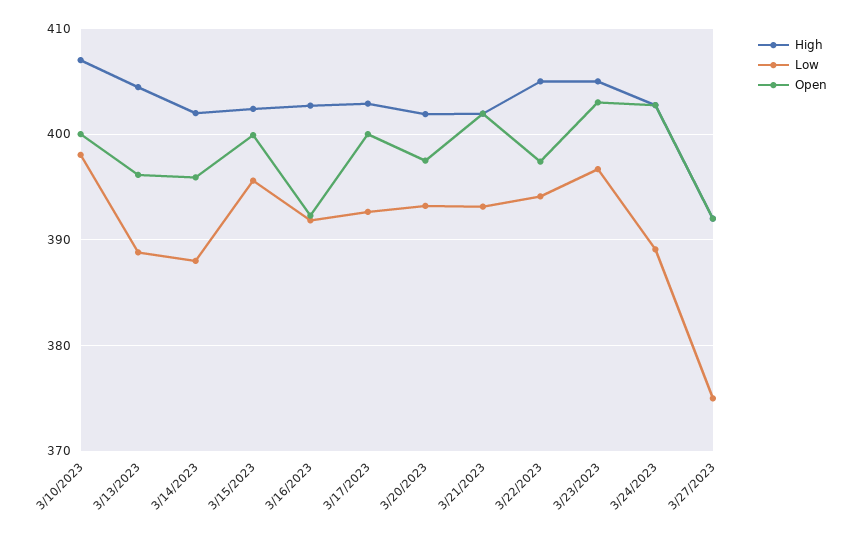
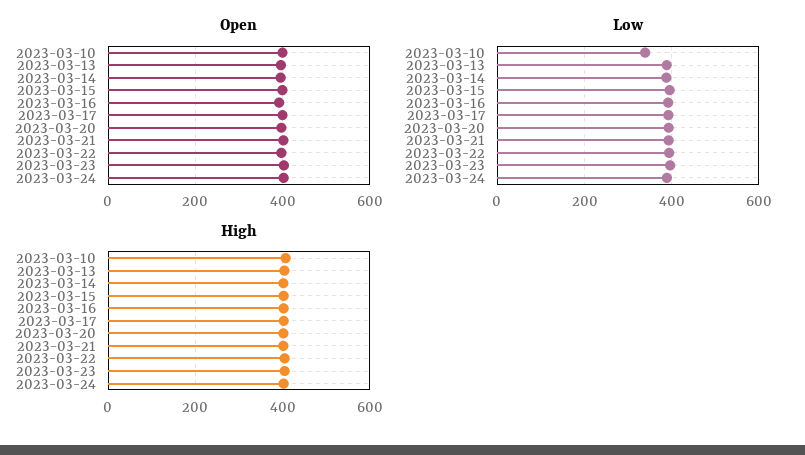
Low, 3/10/2023: 398 -> 340
High, 3/27/2023: 392 -> none
Low, 3/27/2023: 375 -> none
Open, 3/27/2023: 392 -> none

